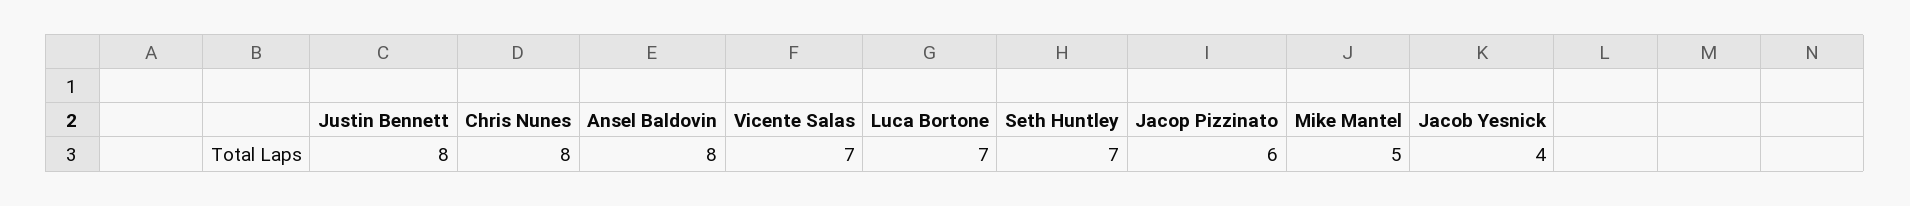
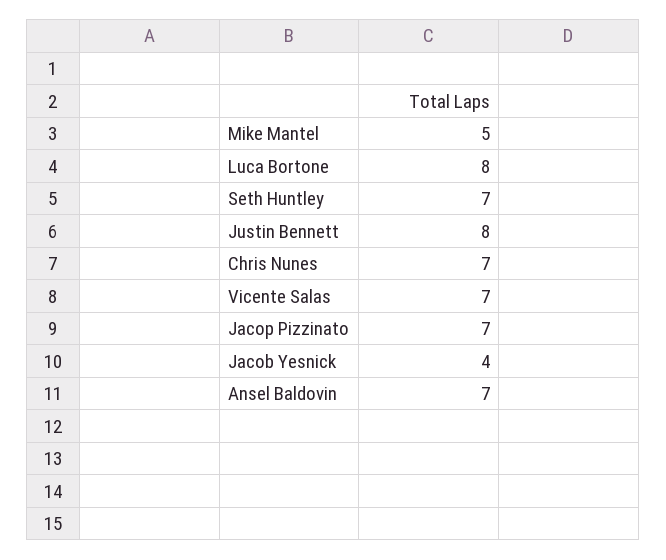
Chris Nunes: 8 -> 7
Ansel Baldovin: 8 -> 7
Luca Bortone: 7 -> 8
Jacop Pizzinato: 6 -> 7

